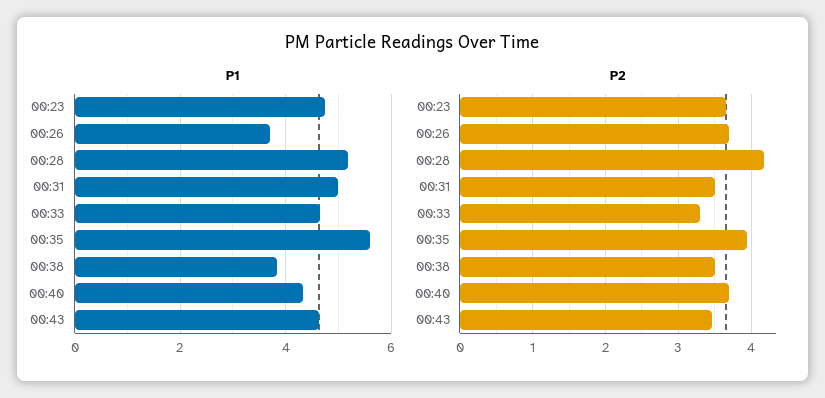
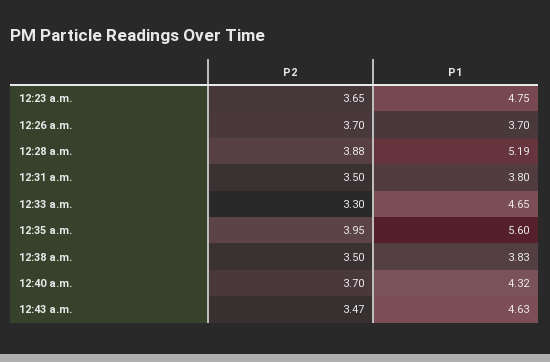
P1, 00:31: 5 -> 3.8
P2, 00:28: 4.2 -> 3.88

